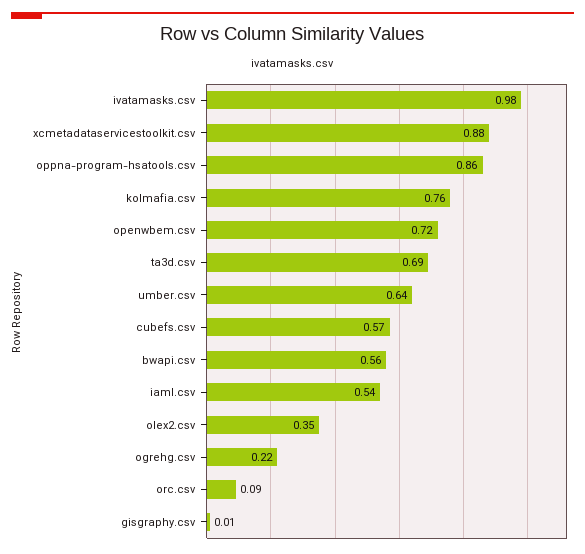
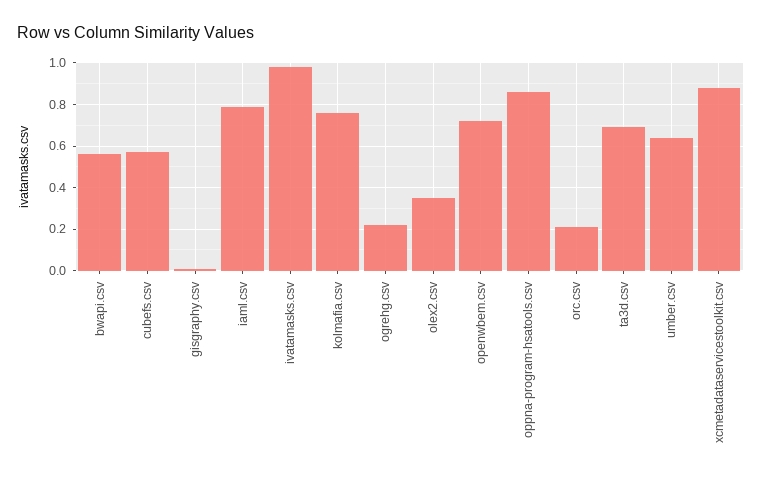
iaml.csv: 0.54 -> 0.8
orc.csv: 0.09 -> 0.2

